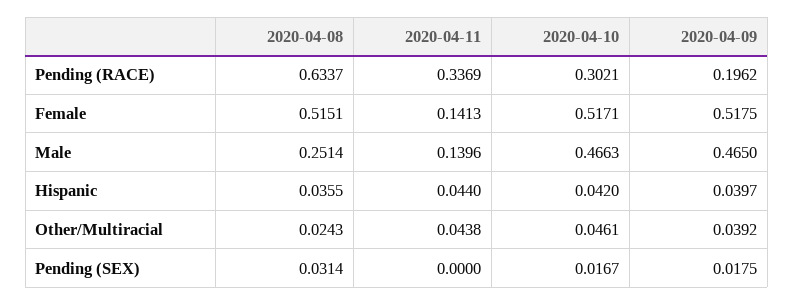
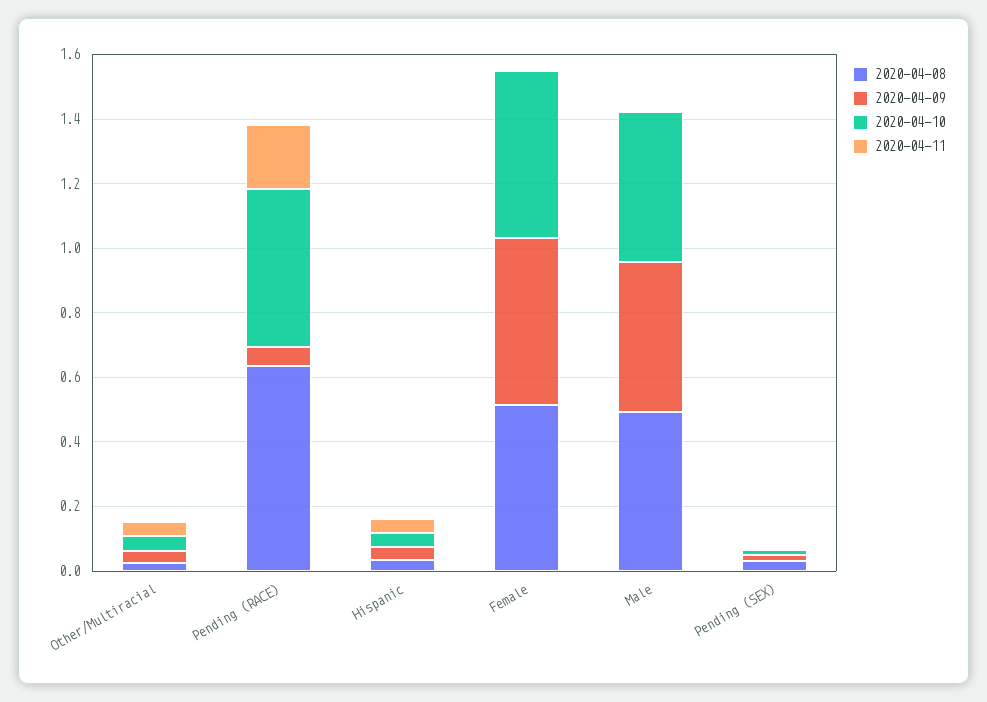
2020-04-11, Pending (RACE): 0.3369 -> 0.2
2020-04-10, Pending (RACE): 0.3021 -> 0.5
2020-04-09, Pending (RACE): 0.1962 -> 0.05
2020-04-11, Female: 0.1413 -> 0
2020-04-08, Male: 0.2514 -> 0.5
2020-04-11, Male: 0.1396 -> 0

